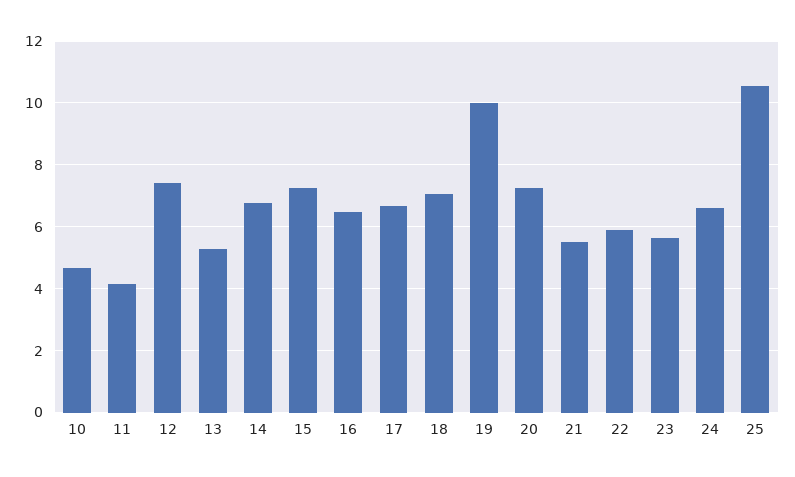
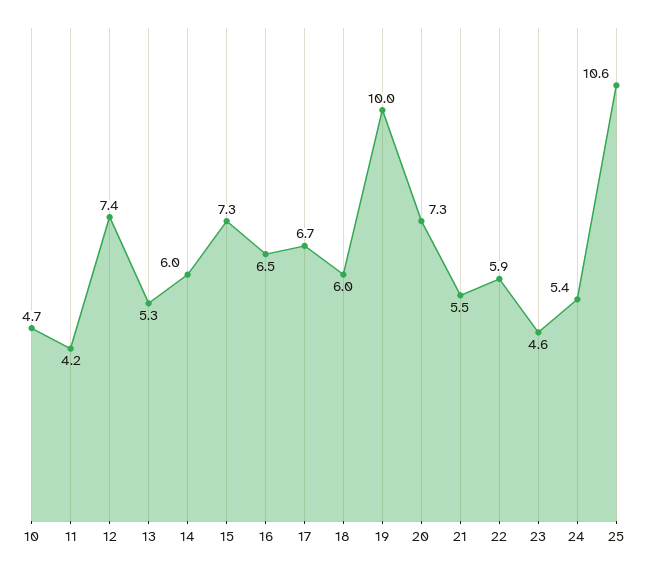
14: 6.8 -> 6
18: 7 -> 6
23: 5.6 -> 4.6
24: 6.6 -> 5.4

